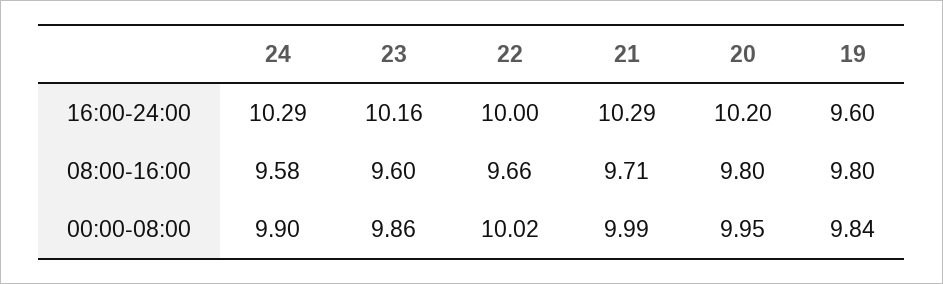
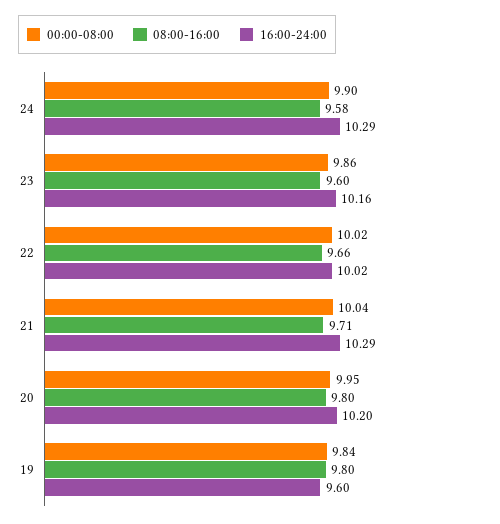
16:00-24:00, 22: 10 -> 10.02
00:00-08:00, 21: 9.99 -> 10.04

